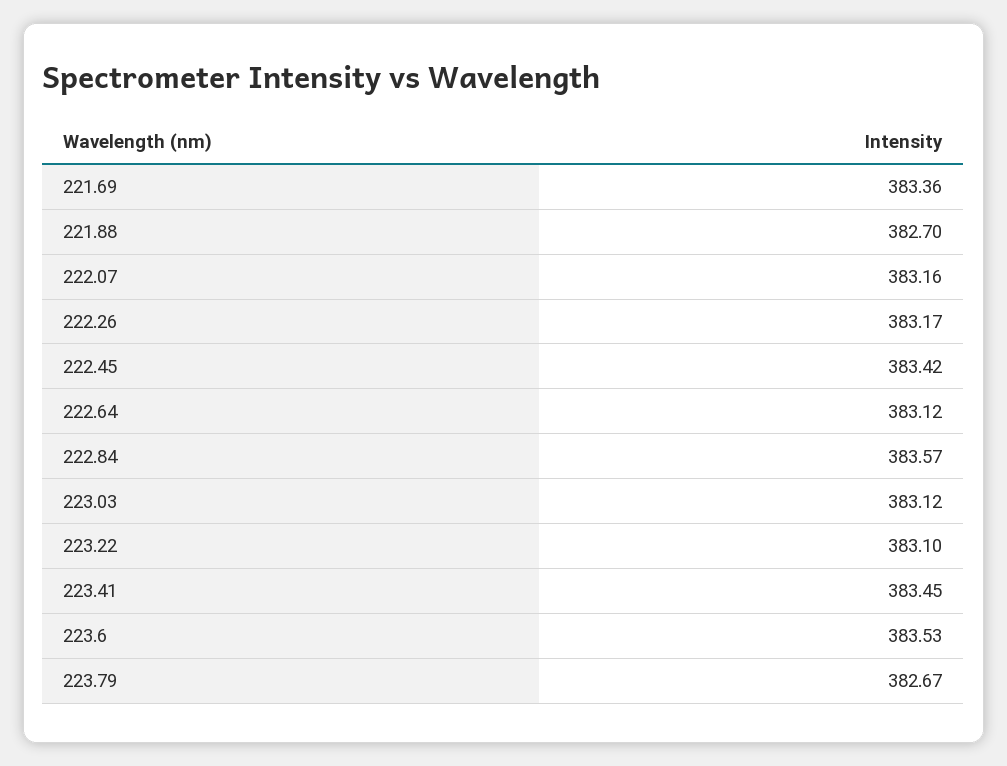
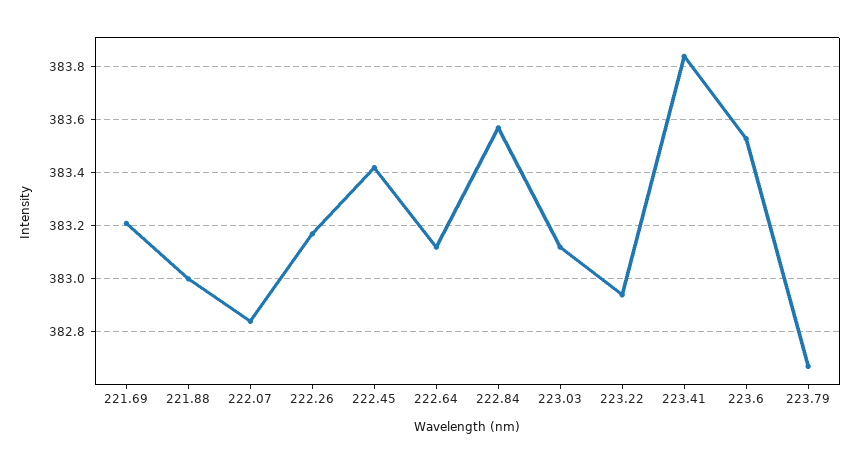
221.69: 383.36 -> 383.2
221.88: 382.7 -> 383
222.07: 383.16 -> 382.85
223.22: 383.1 -> 382.95
223.41: 383.45 -> 383.85

